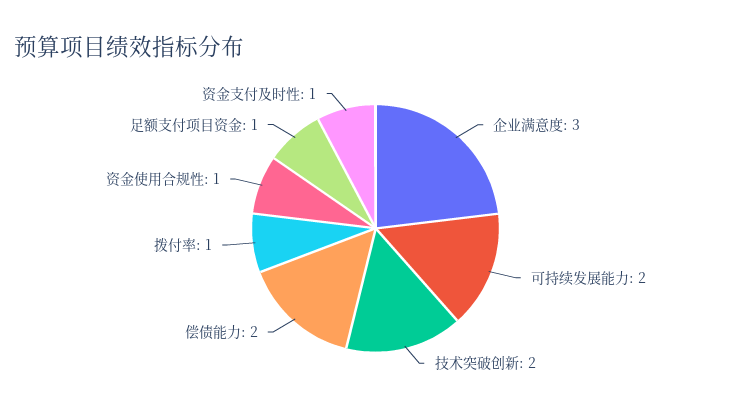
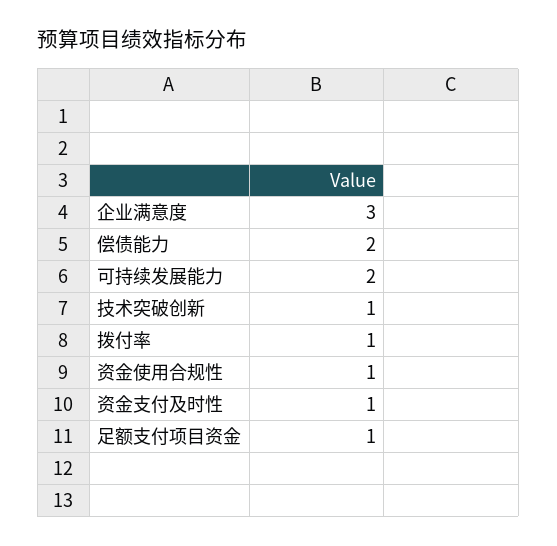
技术突破创新: 2 -> 1

